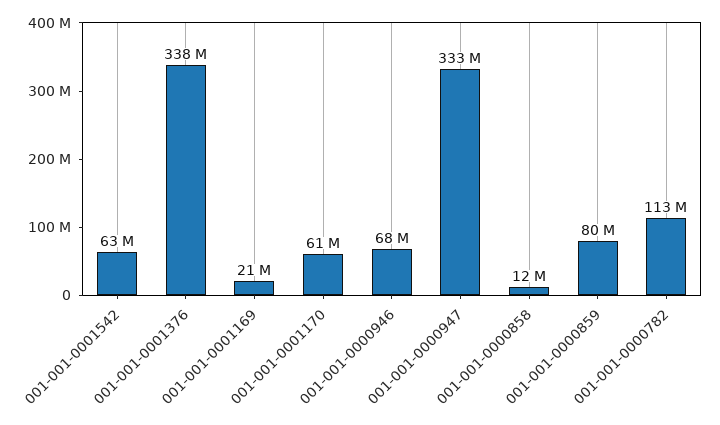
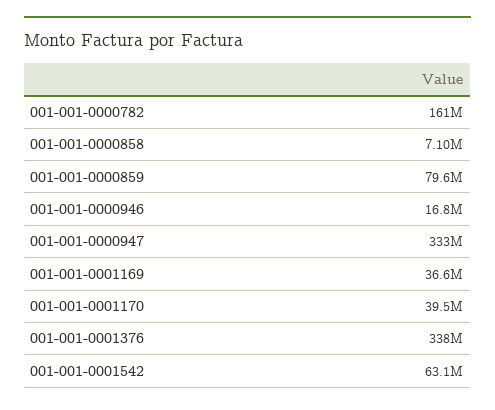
001-001-0001169: 21000000 -> 36600000
001-001-0001170: 61000000 -> 39500000
001-001-0000946: 68000000 -> 16800000
001-001-0000858: 12000000 -> 7100000
001-001-0000782: 113000000 -> 161000000

